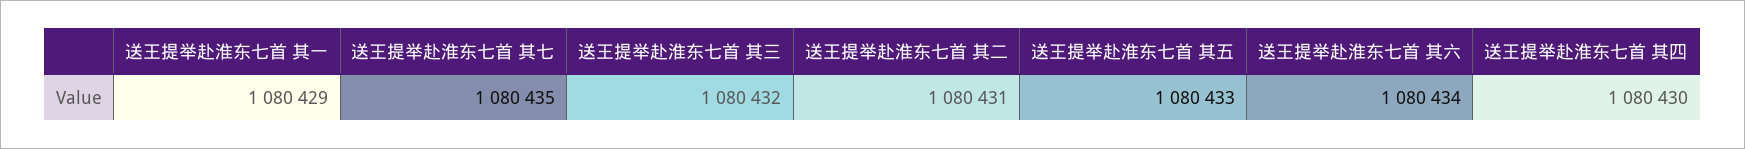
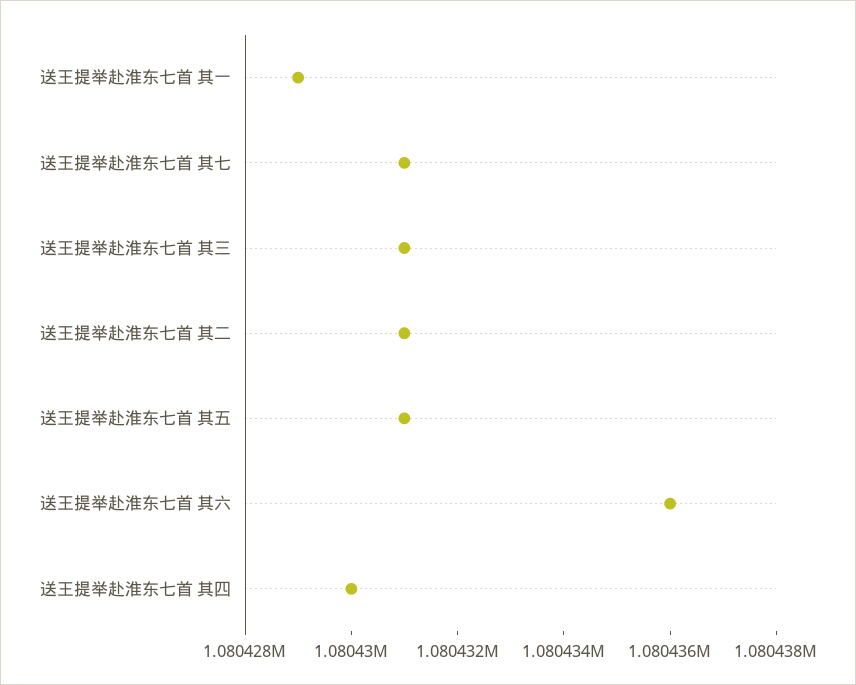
送王提举赴淮东七首 其七: 1080435 -> 1080431
送王提举赴淮东七首 其三: 1080432 -> 1080431
送王提举赴淮东七首 其五: 1080433 -> 1080431
送王提举赴淮东七首 其六: 1080434 -> 1080436

